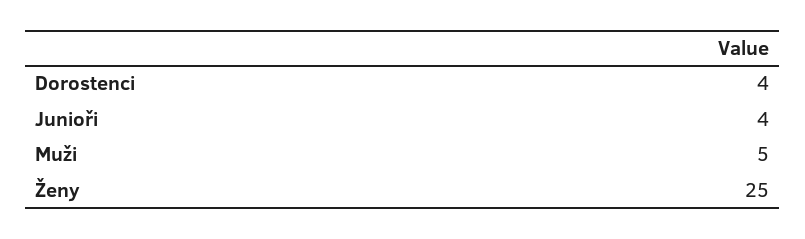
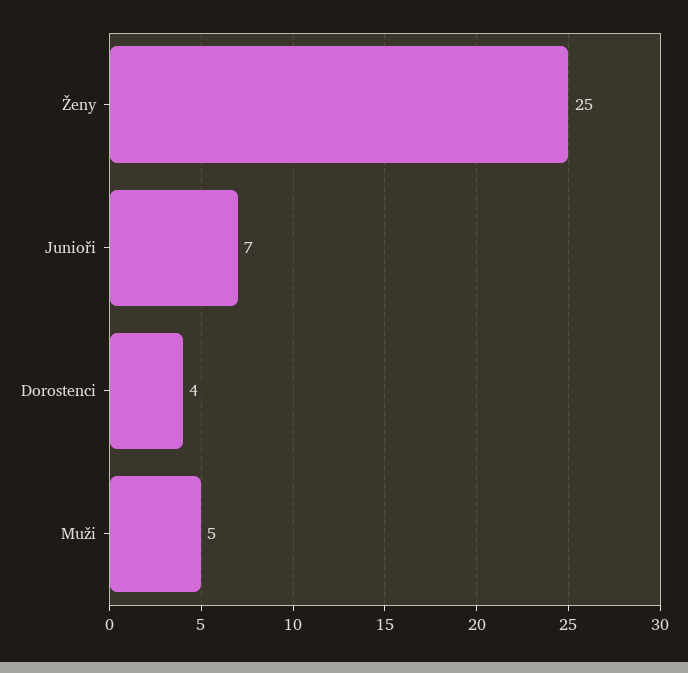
Junioři: 4 -> 7

